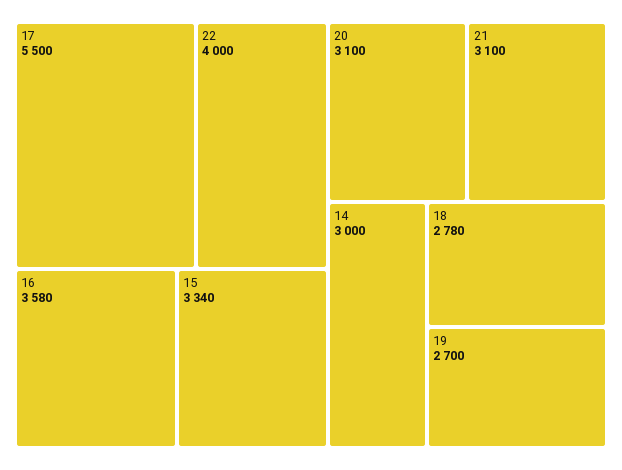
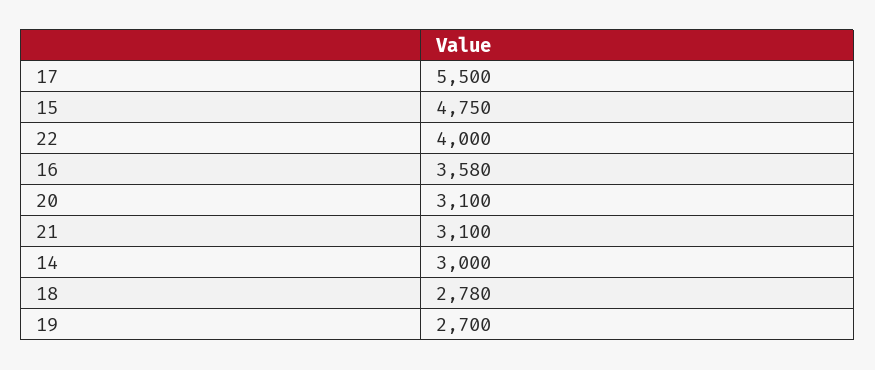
15: 3340 -> 4750

